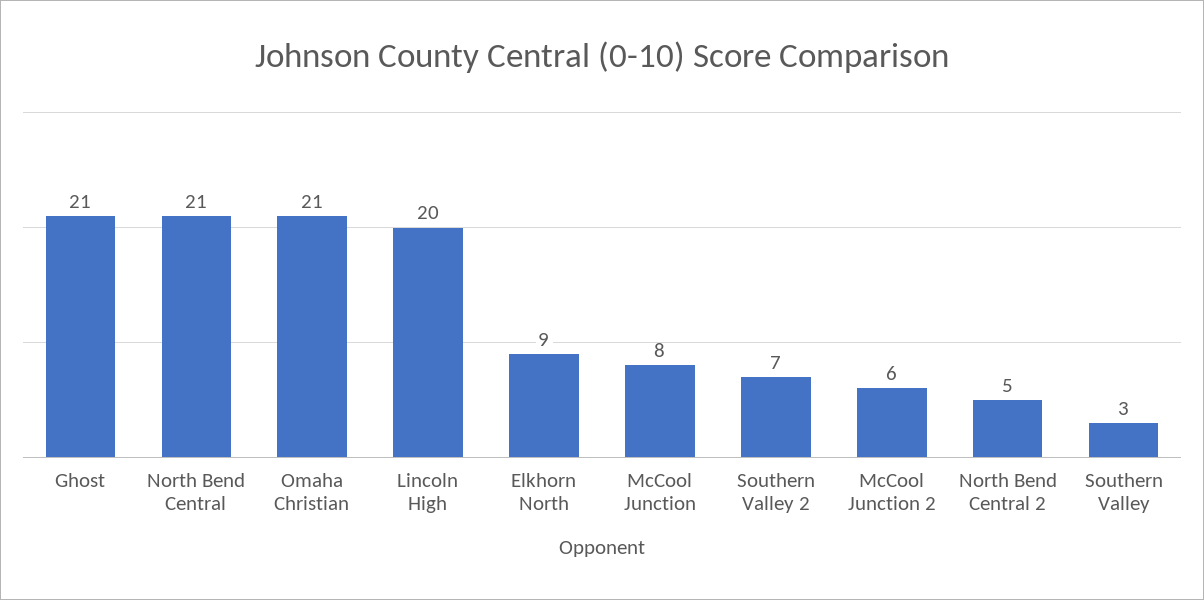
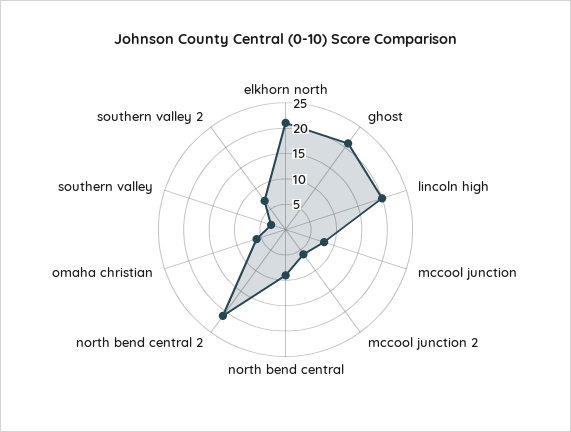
North Bend Central: 21 -> 10
Omaha Christian: 21 -> 5
Elkhorn North: 9 -> 20
North Bend Central 2: 5 -> 20

